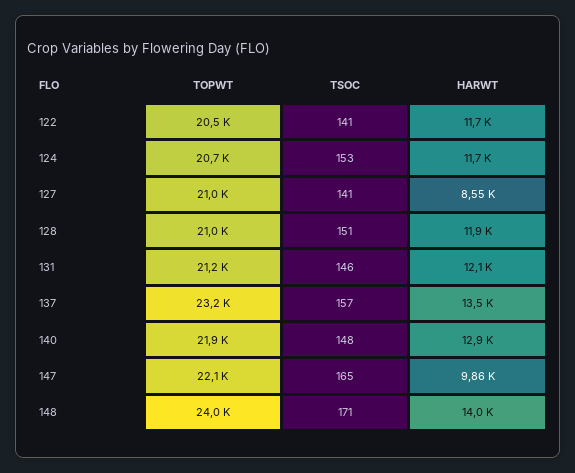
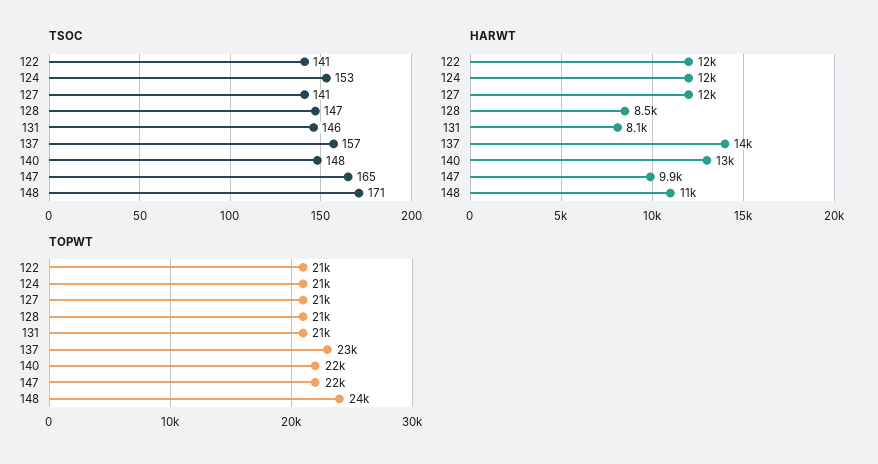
HARWT, 127: 8550 -> 12000
TSOC, 128: 151 -> 147
HARWT, 128: 11900 -> 8500
HARWT, 131: 12100 -> 8100
HARWT, 148: 14000 -> 11000

